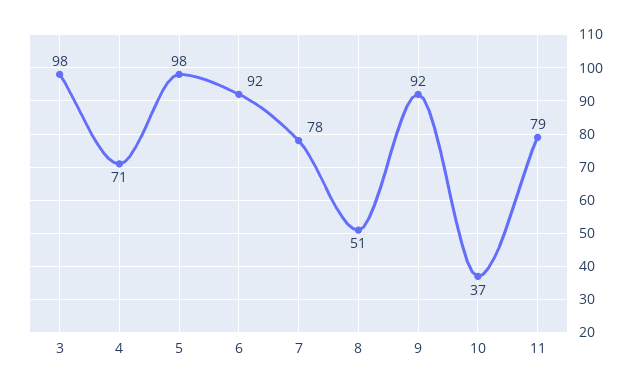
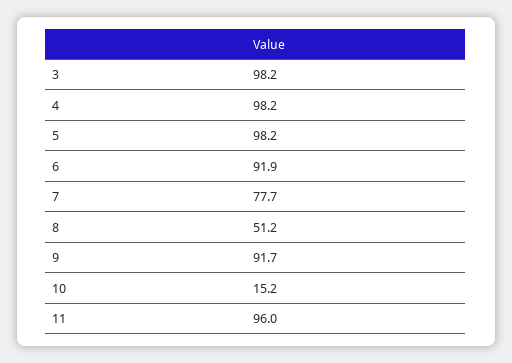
4: 71 -> 98.2
10: 37 -> 15.2
11: 79 -> 96

